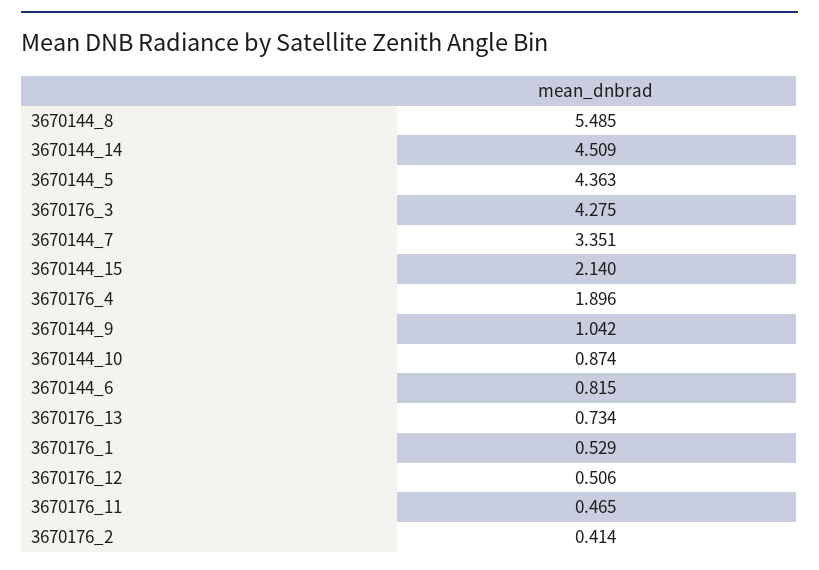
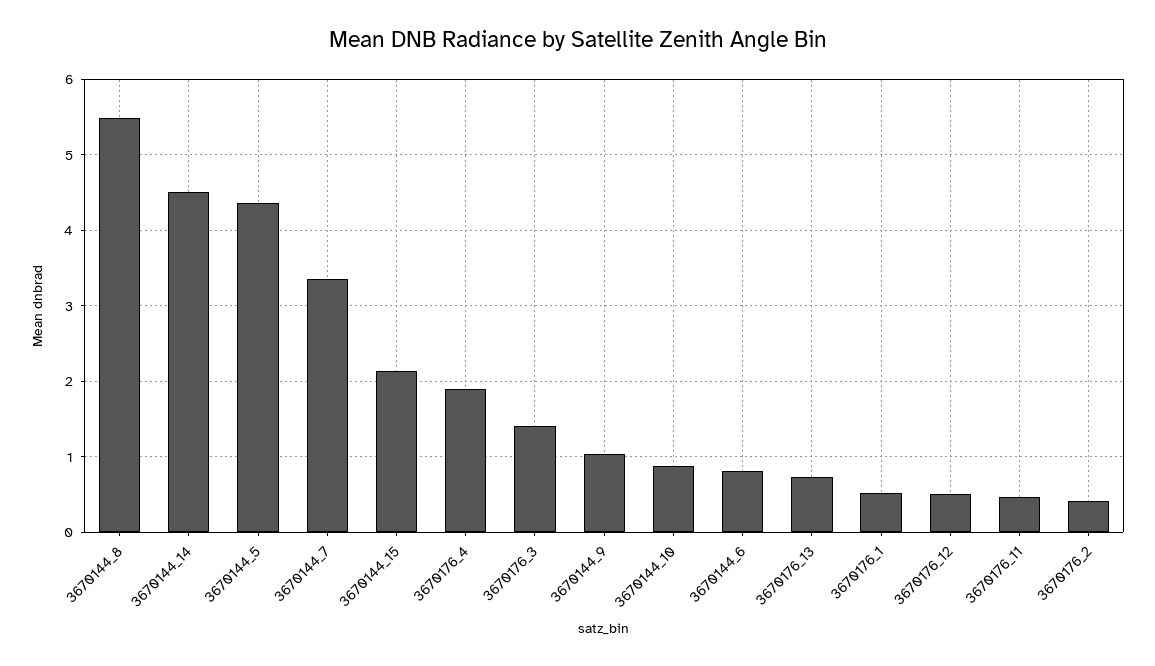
3670176_3: 4.275 -> 1.4

